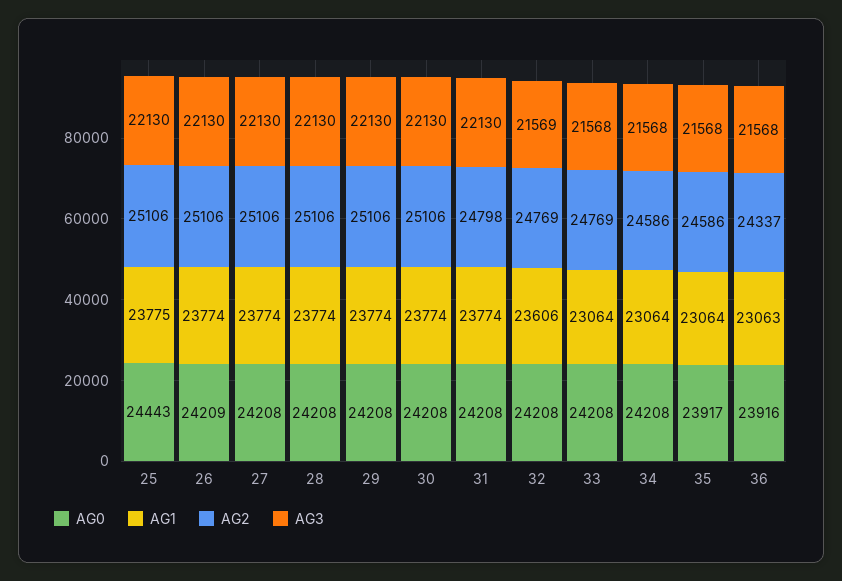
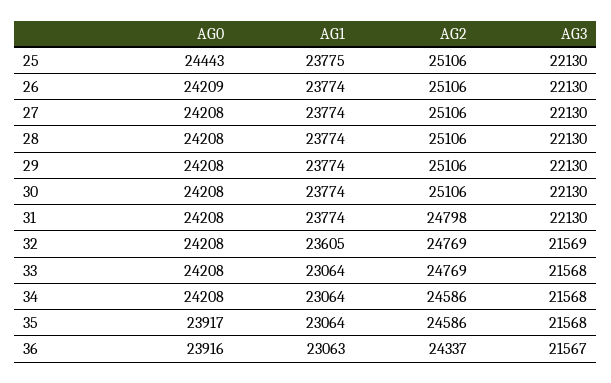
AG1, 32: 23606 -> 23605
AG3, 36: 21568 -> 21567

